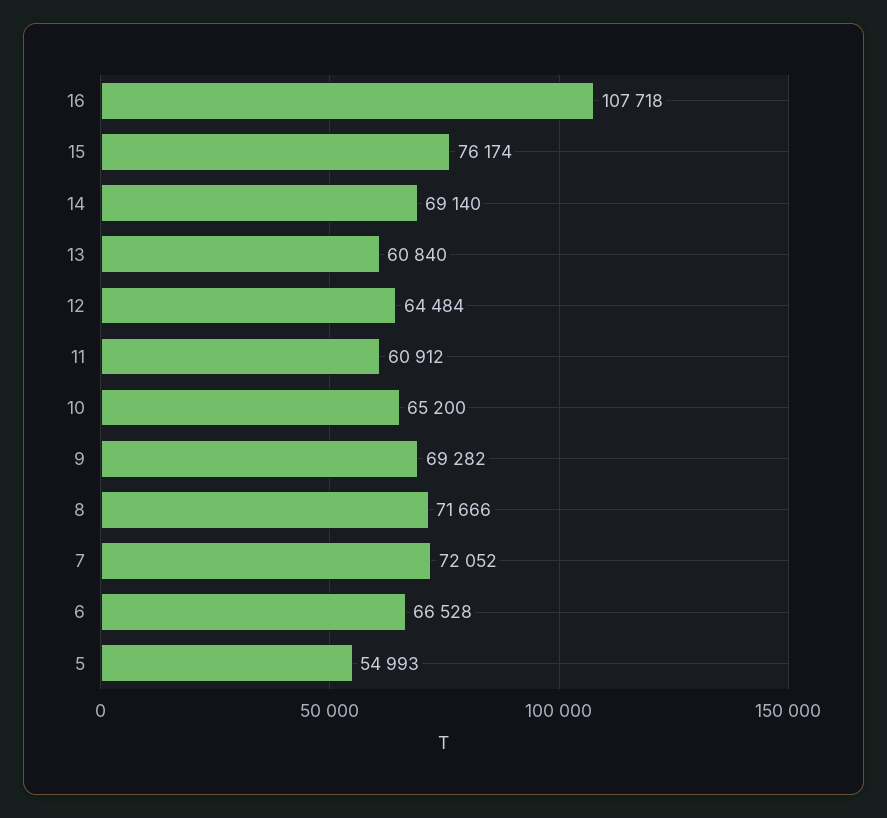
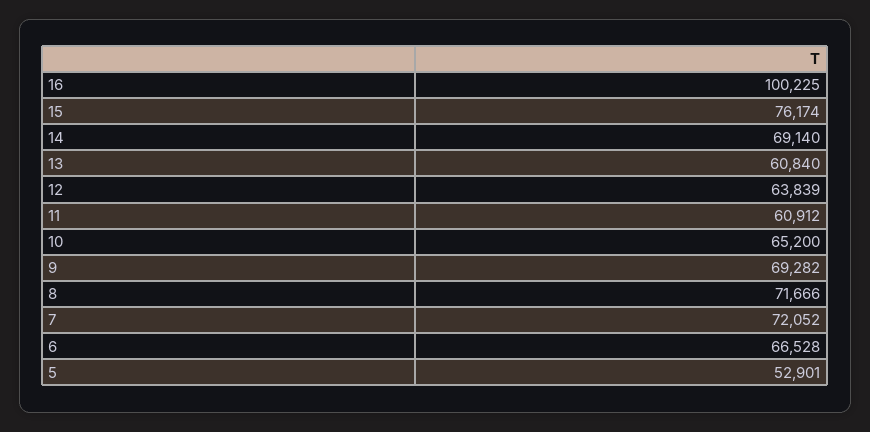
16: 107718 -> 100225
12: 64484 -> 63839
5: 54993 -> 52901

